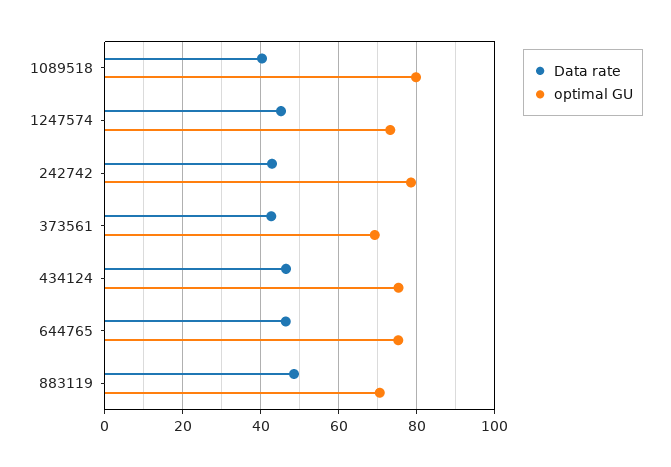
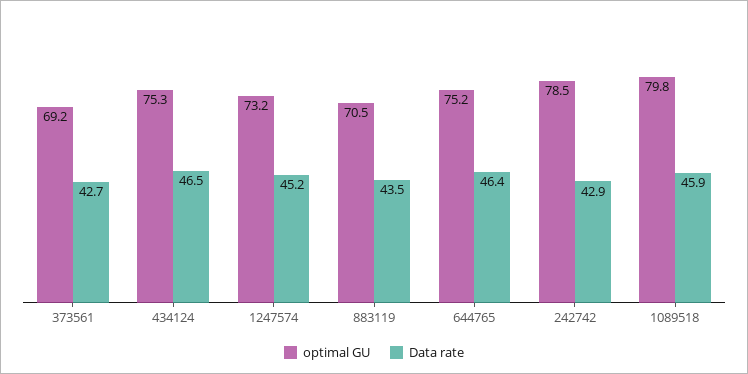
Data rate, 1089518: 40 -> 45.9
Data rate, 883119: 48 -> 43.5

